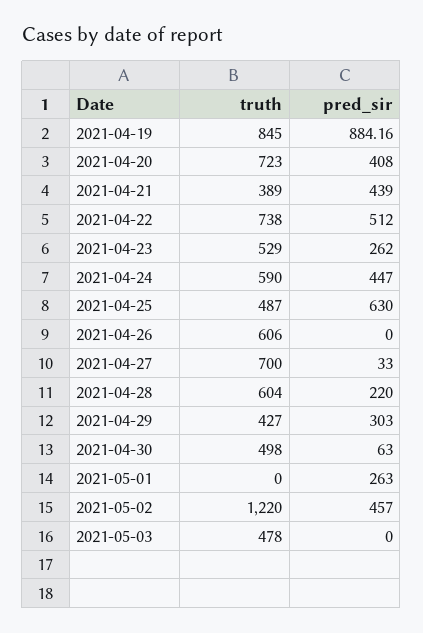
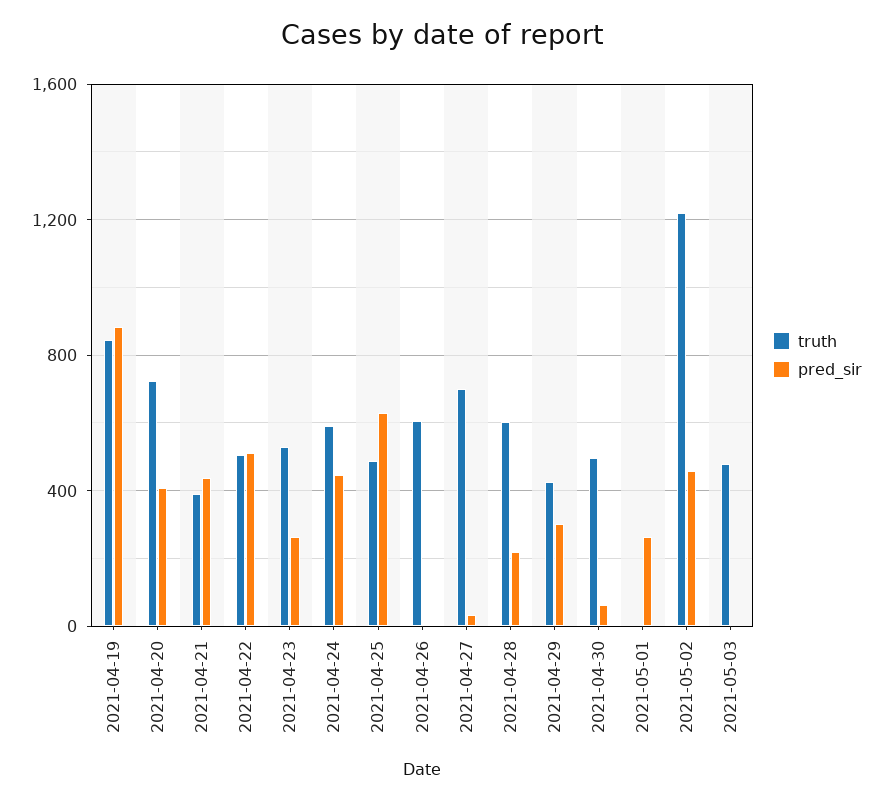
truth, 2021-04-22: 738 -> 500

